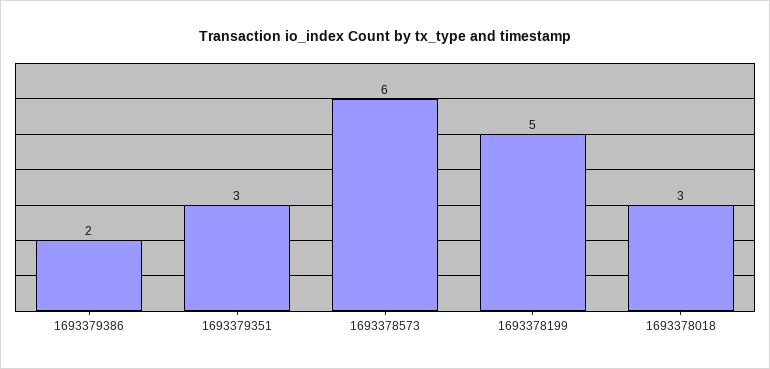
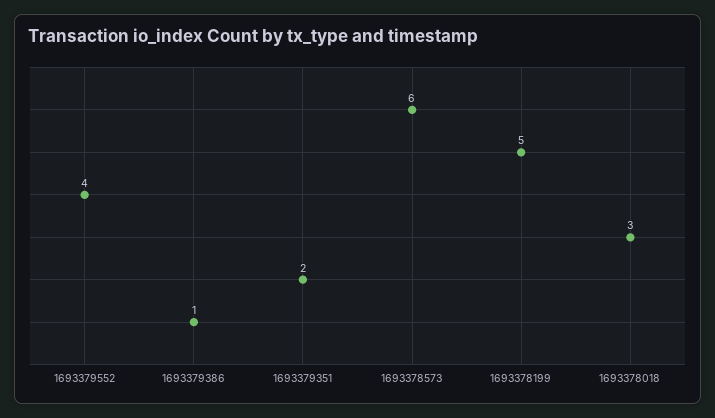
1693379386: 2 -> 1
1693379351: 3 -> 2
1693379552: none -> 4

